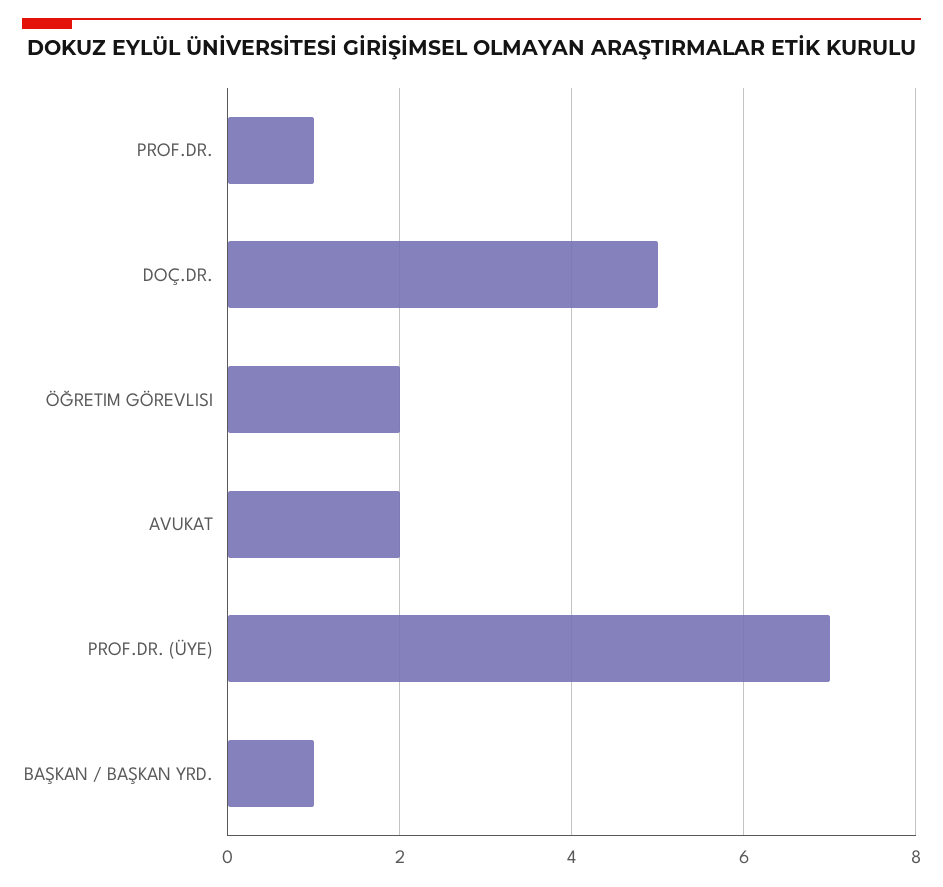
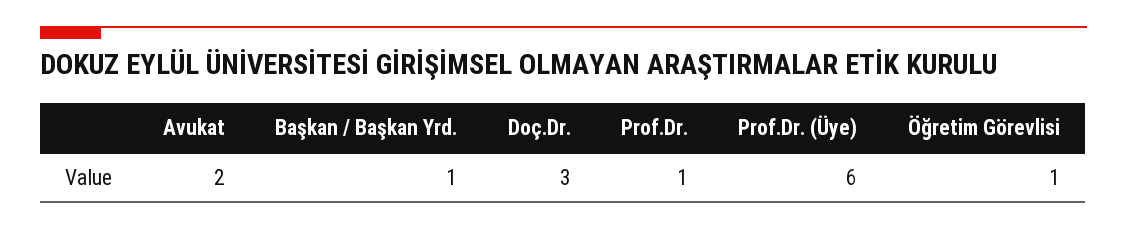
DOÇ.DR.: 5 -> 3
ÖĞRETIM GÖREVLISI: 2 -> 1
PROF.DR. (ÜYE): 7 -> 6

